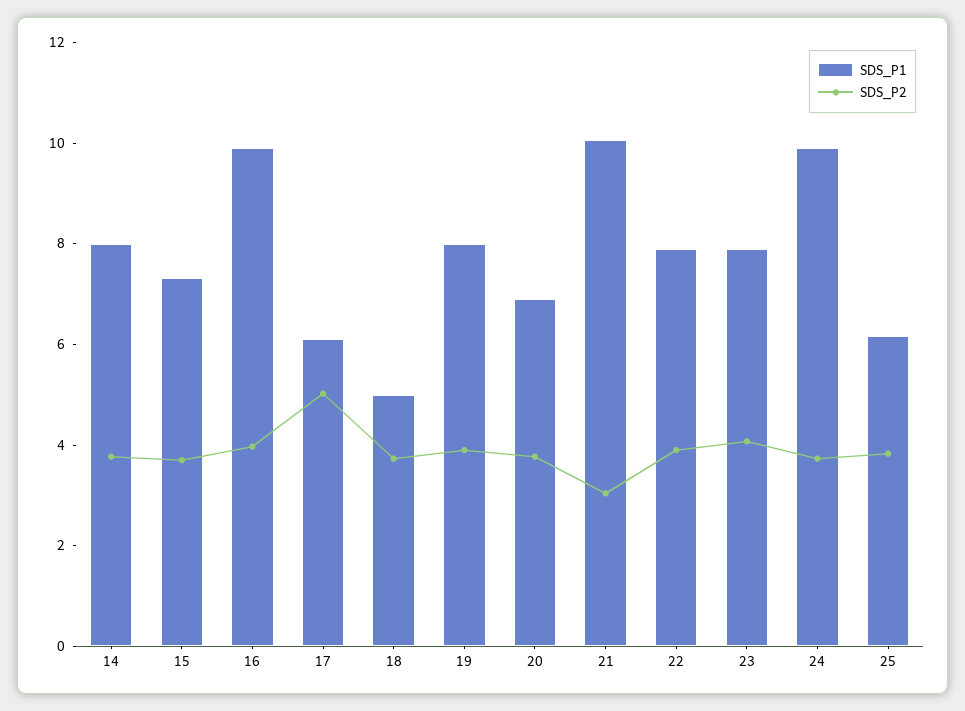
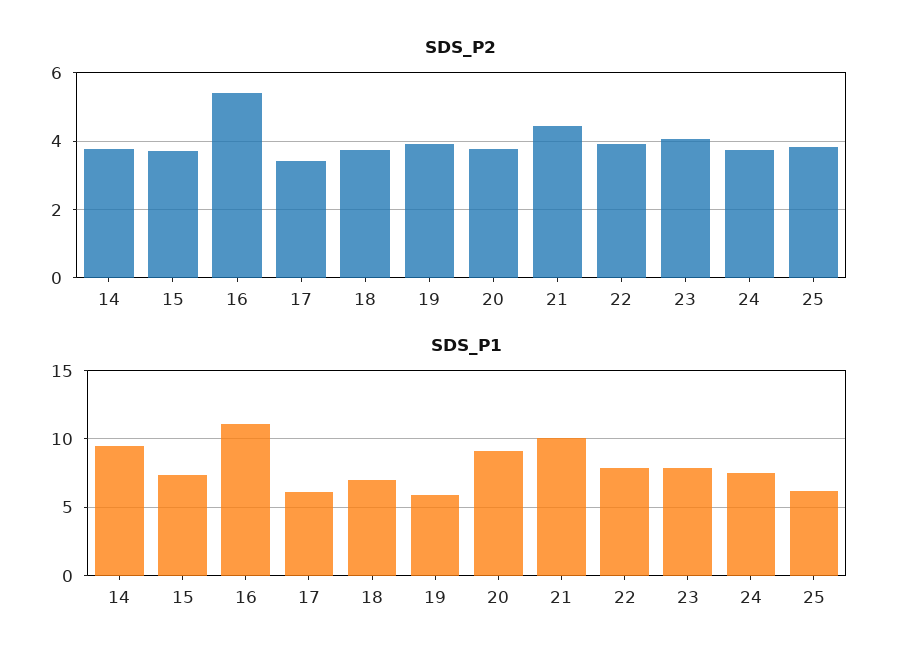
SDS_P1, 14: 8 -> 9.5
SDS_P1, 16: 10 -> 11
SDS_P2, 16: 4 -> 5.4
SDS_P2, 17: 5 -> 3.4
SDS_P1, 18: 5 -> 7
SDS_P1, 19: 8 -> 6
SDS_P1, 20: 7 -> 9
SDS_P2, 21: 3 -> 4.4
SDS_P1, 24: 10 -> 7.5

